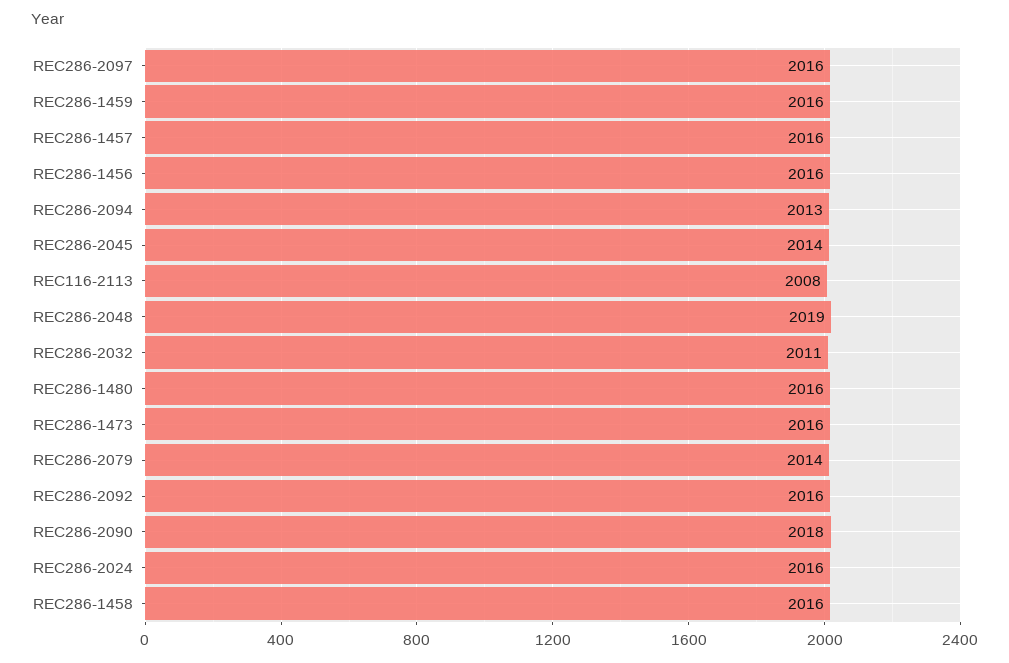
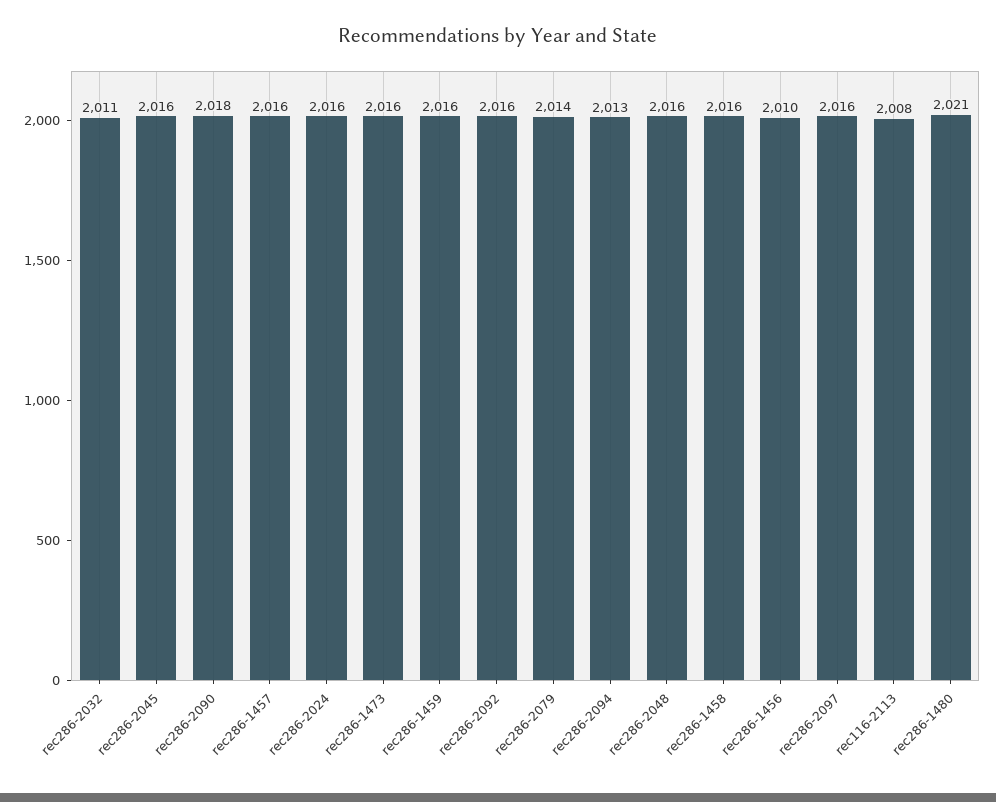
REC286-1456: 2016 -> 2010
REC286-2045: 2014 -> 2016
REC286-2048: 2019 -> 2016
REC286-1480: 2016 -> 2021

